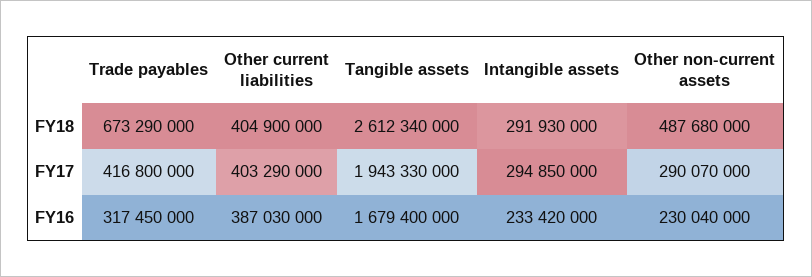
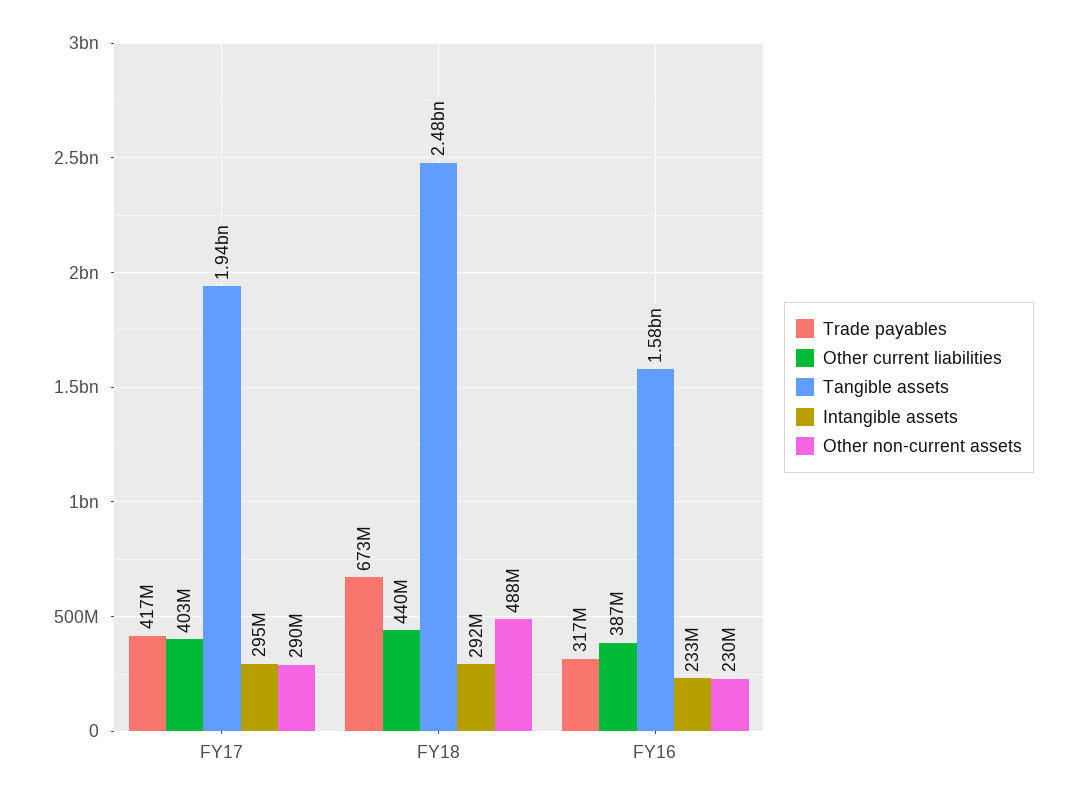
Other current liabilities, FY18: 404900000 -> 440000000
Tangible assets, FY18: 2612340000 -> 2480000000
Tangible assets, FY16: 1679400000 -> 1580000000

